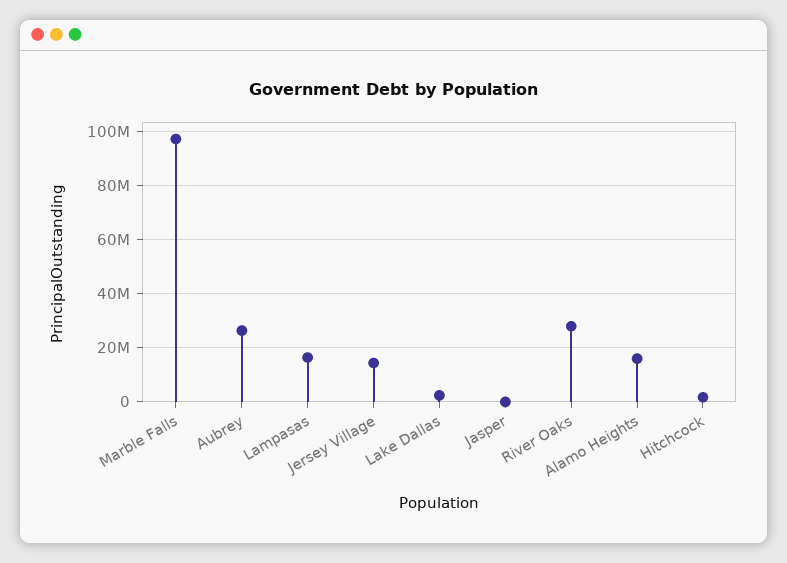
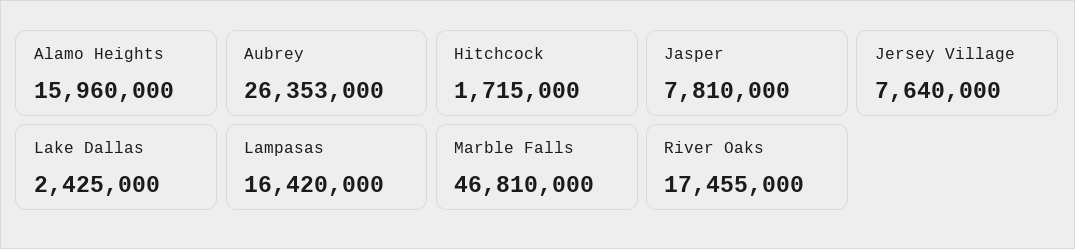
Marble Falls: 97500000 -> 46810000
Jersey Village: 15000000 -> 7640000
Jasper: 0 -> 7810000
River Oaks: 27500000 -> 17455000

